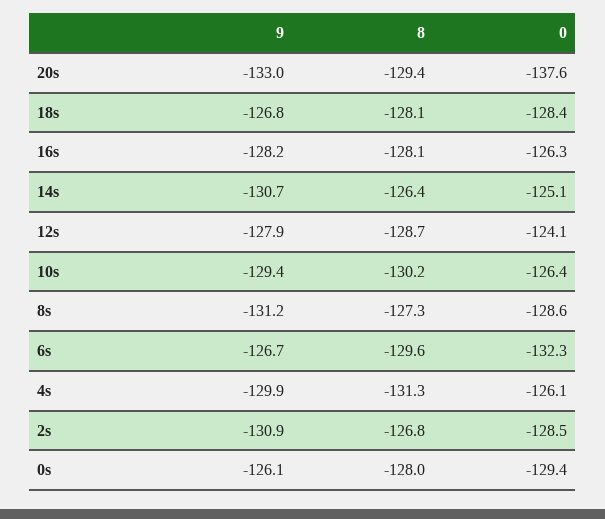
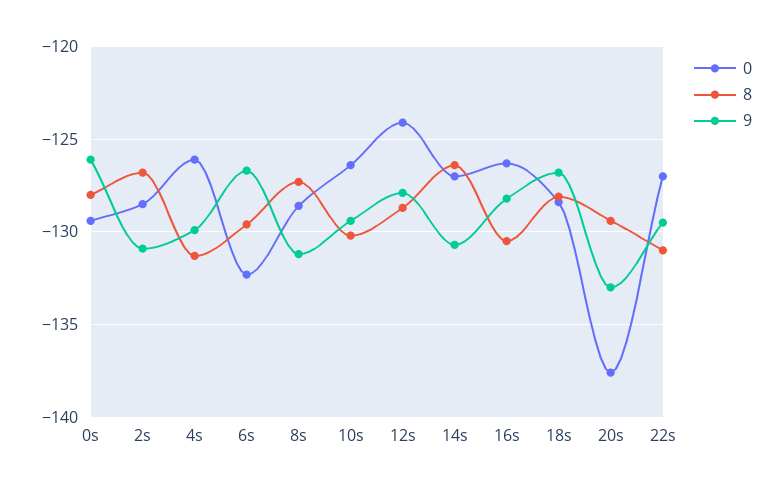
8, 16s: -128.1 -> -130.5
0, 14s: -125.1 -> -127
0, 22s: none -> -127
8, 22s: none -> -131
9, 22s: none -> -129.5

